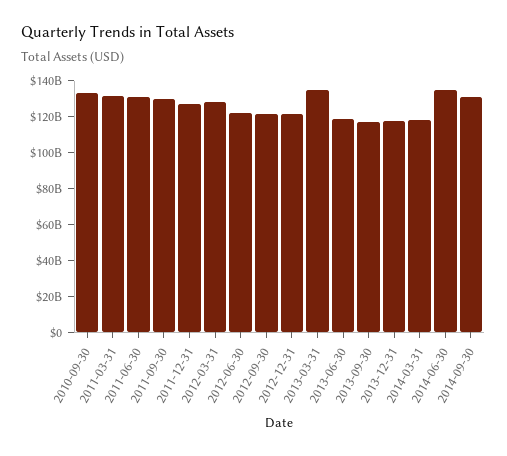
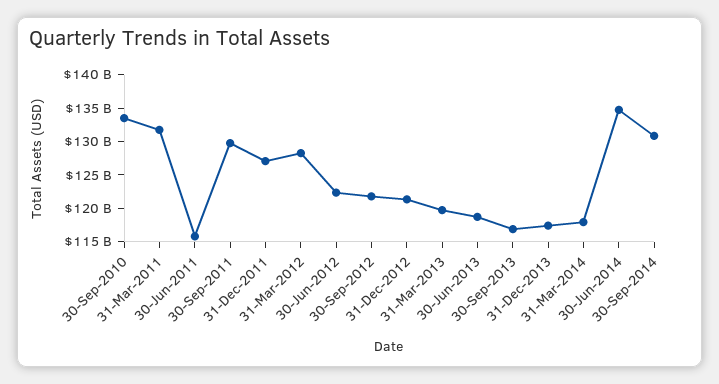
2011-06-30: 130000000000 -> 115000000000
2013-03-31: 135000000000 -> 120000000000

